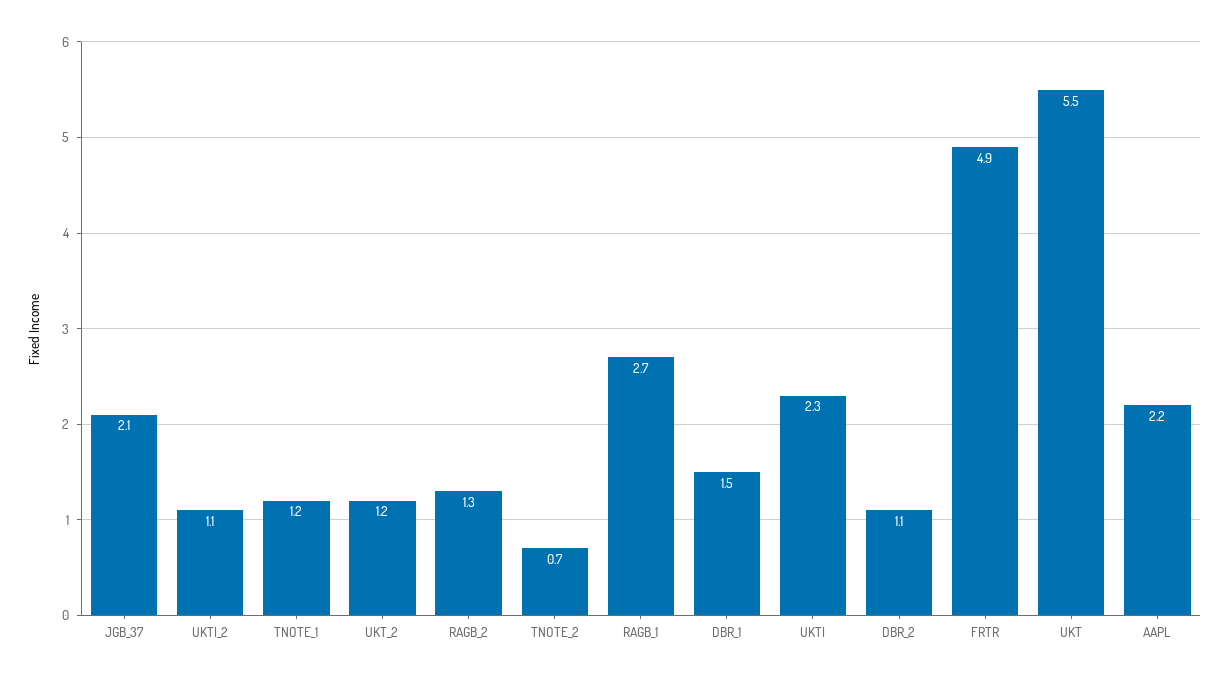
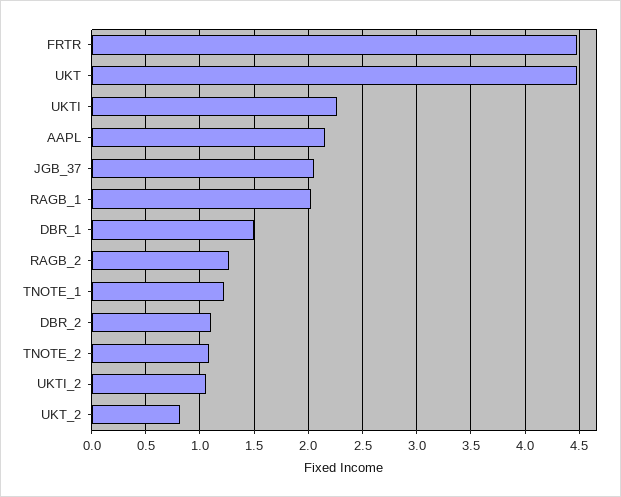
UKT_2: 1.2 -> 0.8
TNOTE_2: 0.7 -> 1.1
RAGB_1: 2.7 -> 2
FRTR: 4.9 -> 4.5
UKT: 5.5 -> 4.5

